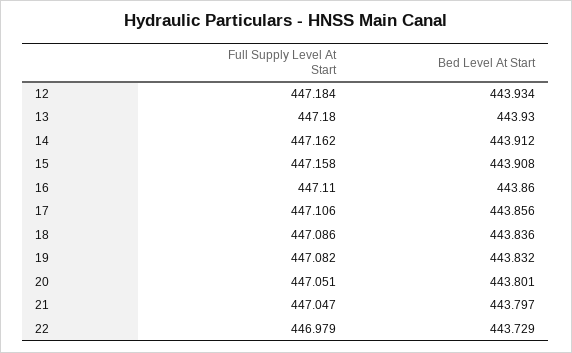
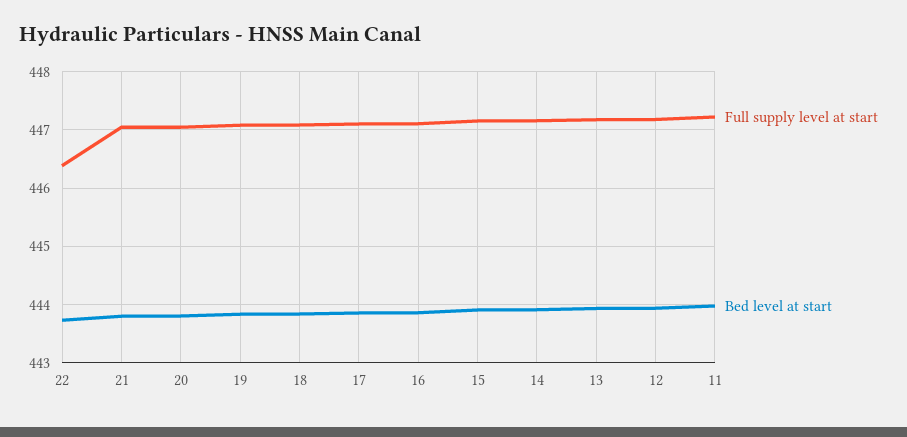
Full Supply Level At Start, 22: 446.979 -> 446.4
Full Supply Level At Start, 11: none -> 447.2
Bed Level At Start, 11: none -> 444

